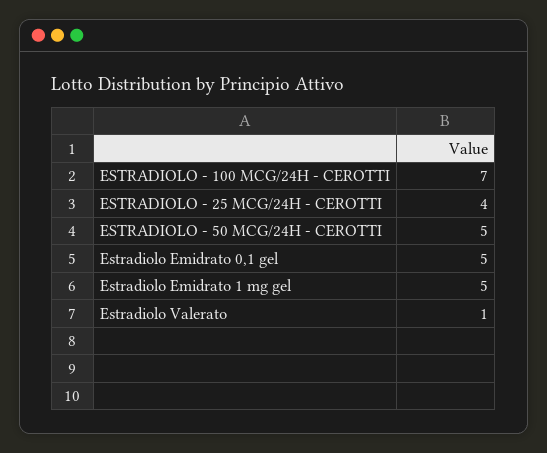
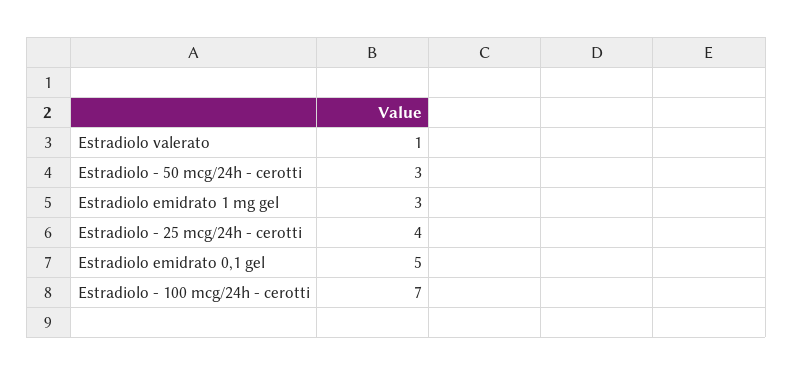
ESTRADIOLO - 50 MCG/24H - CEROTTI: 5 -> 3
Estradiolo Emidrato 1 mg gel: 5 -> 3

